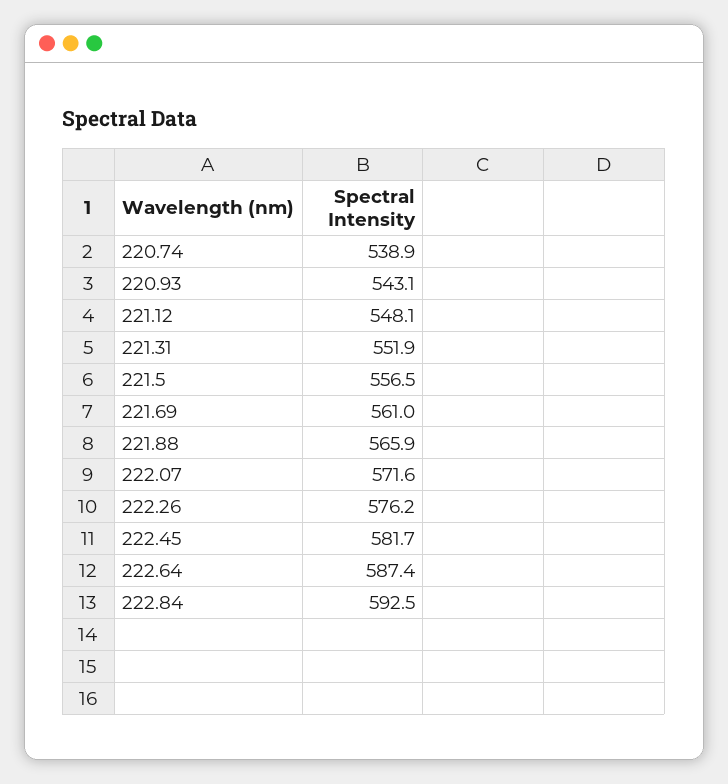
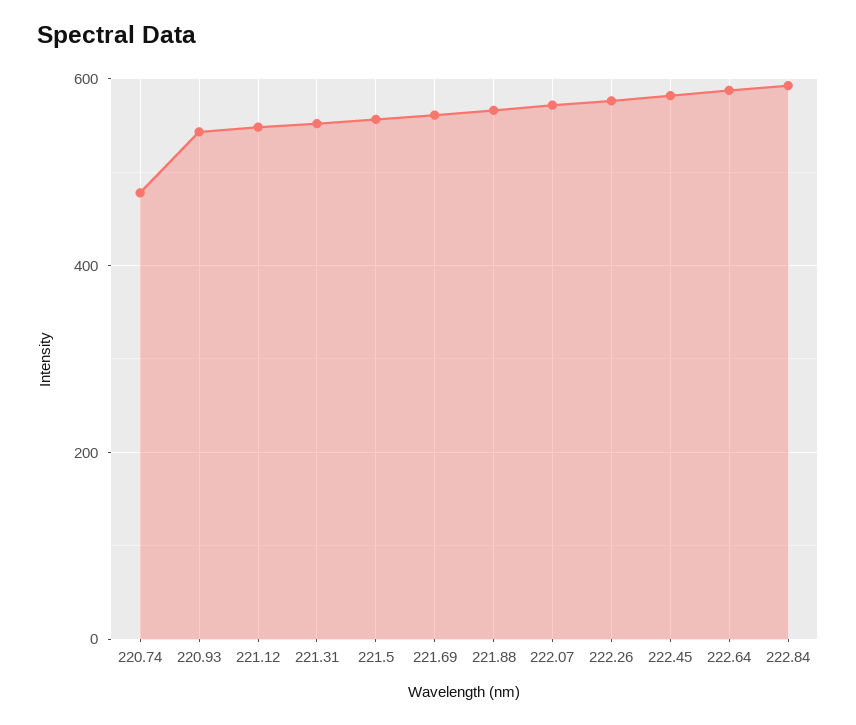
220.74: 538.9 -> 480

